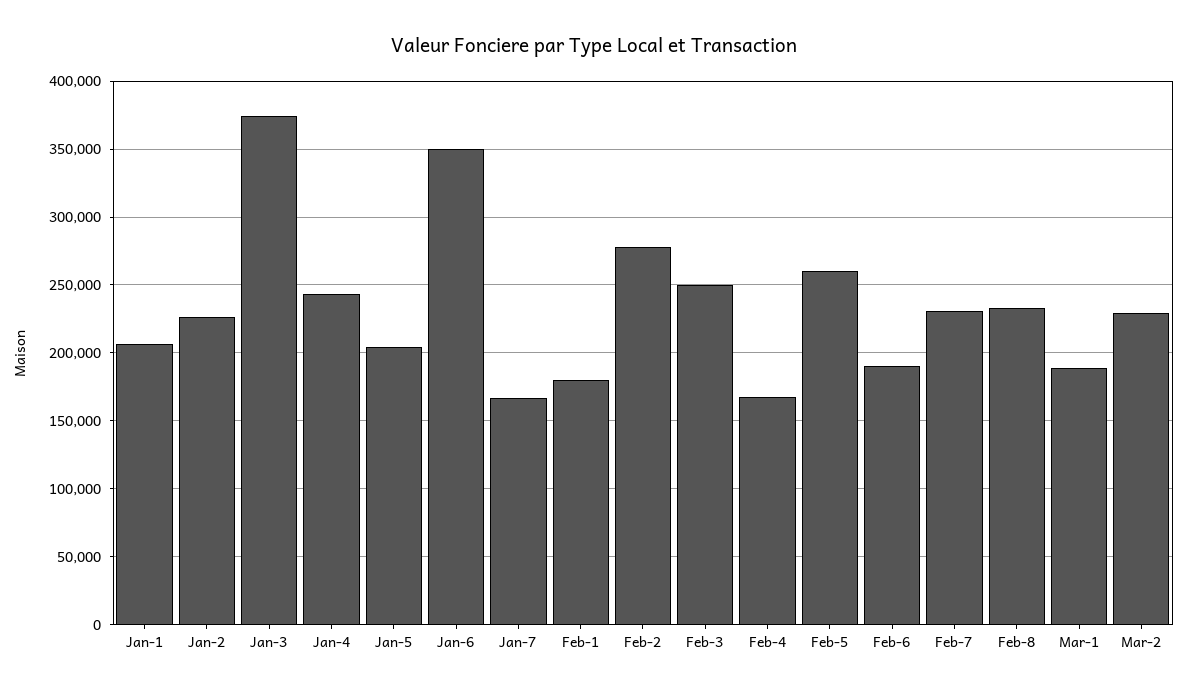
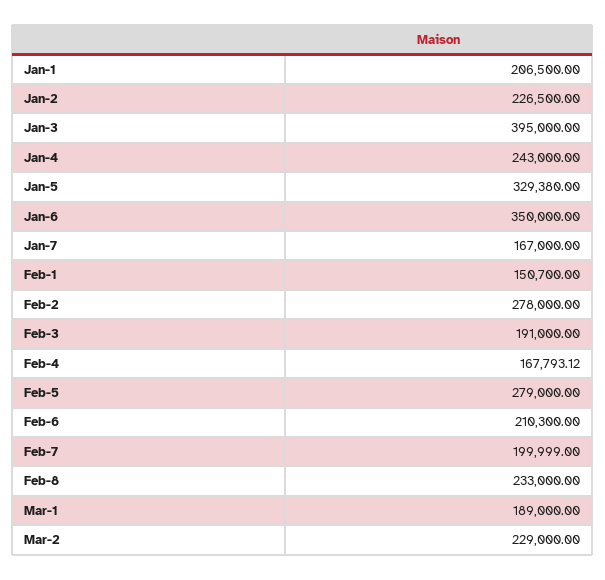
Jan-3: 375000 -> 395000
Jan-5: 205000 -> 329380
Feb-1: 180000 -> 150700
Feb-3: 250000 -> 191000
Feb-5: 260000 -> 279000
Feb-6: 190000 -> 210300
Feb-7: 230000 -> 199999

